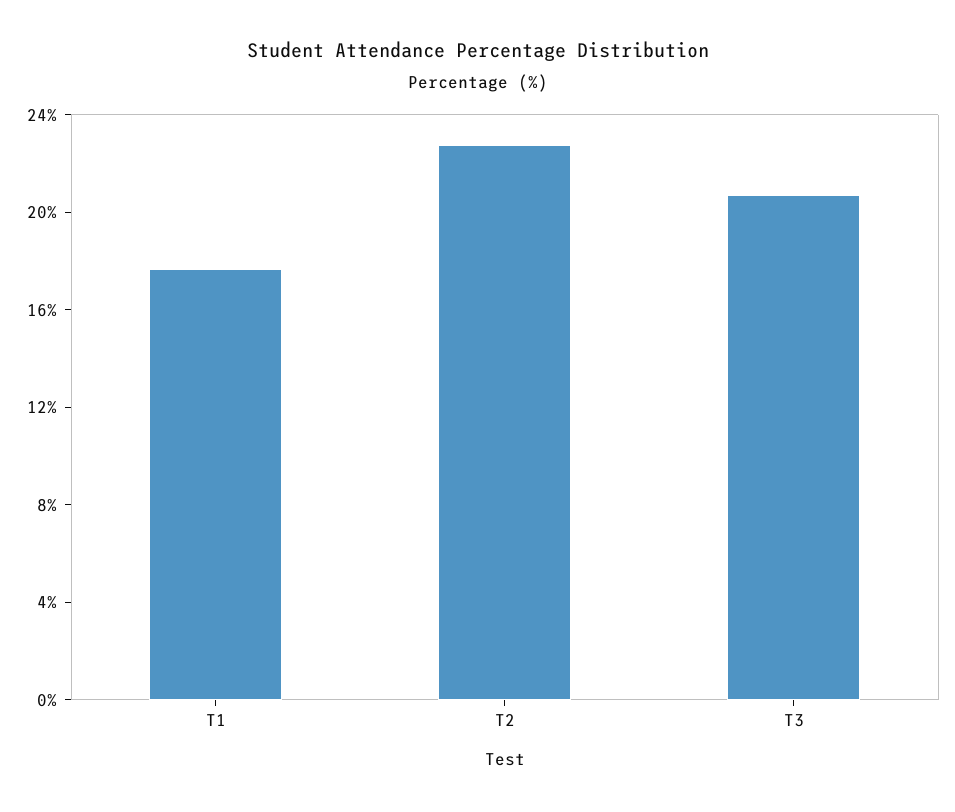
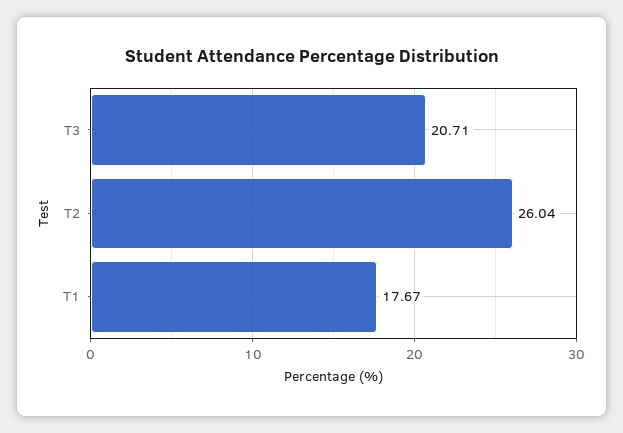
T2: 23 -> 26.04

